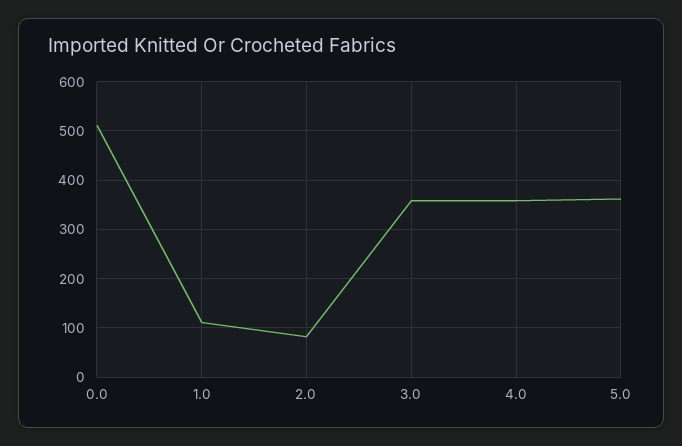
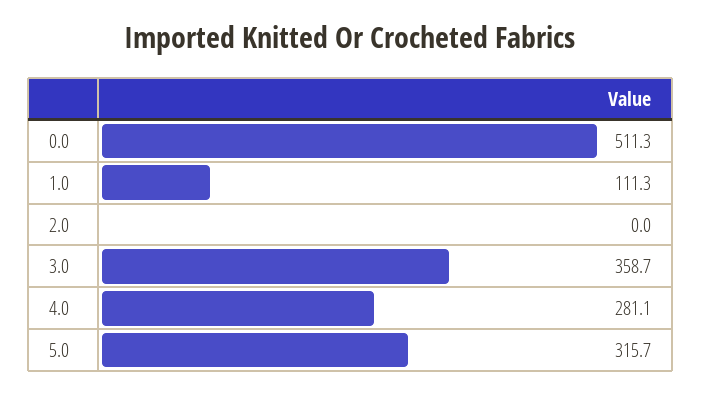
2.0: 80 -> 0
4.0: 360 -> 281.1
5.0: 360 -> 315.7

